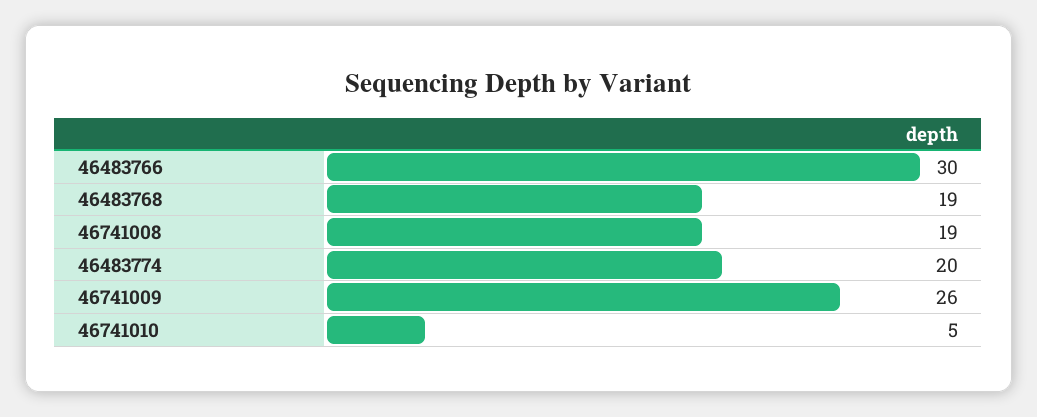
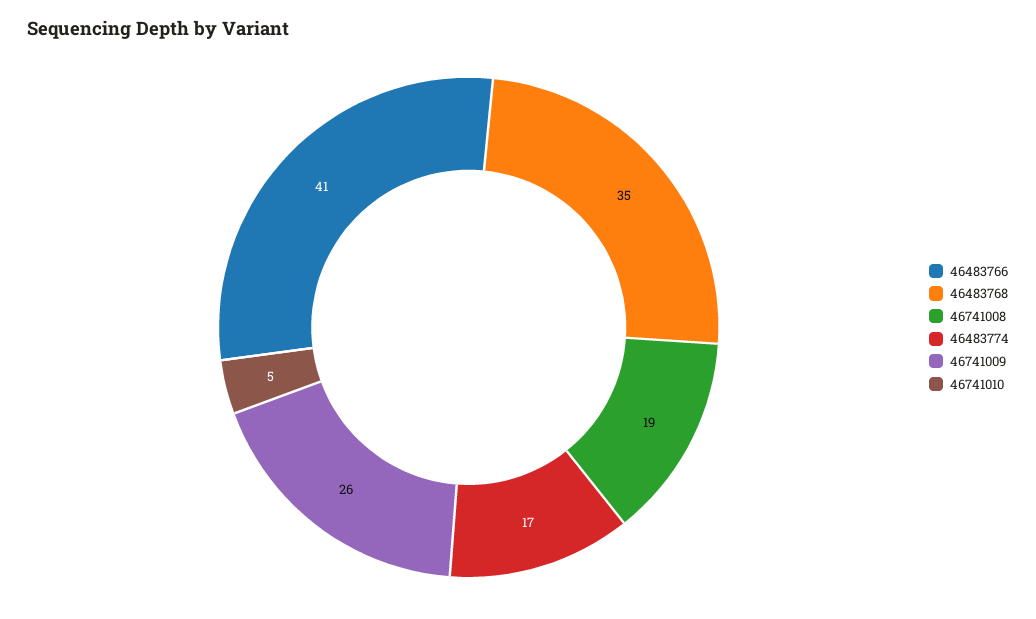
46483766: 30 -> 41
46483768: 19 -> 35
46483774: 20 -> 17

